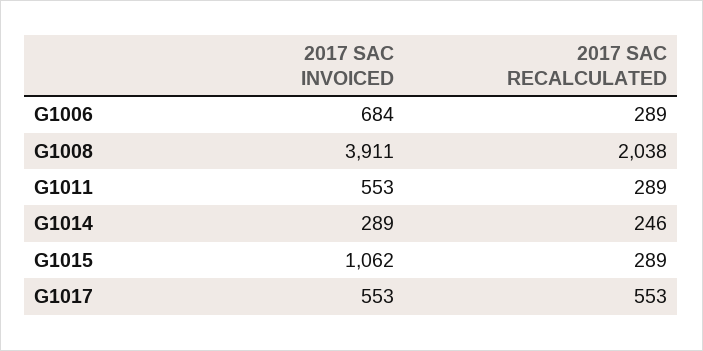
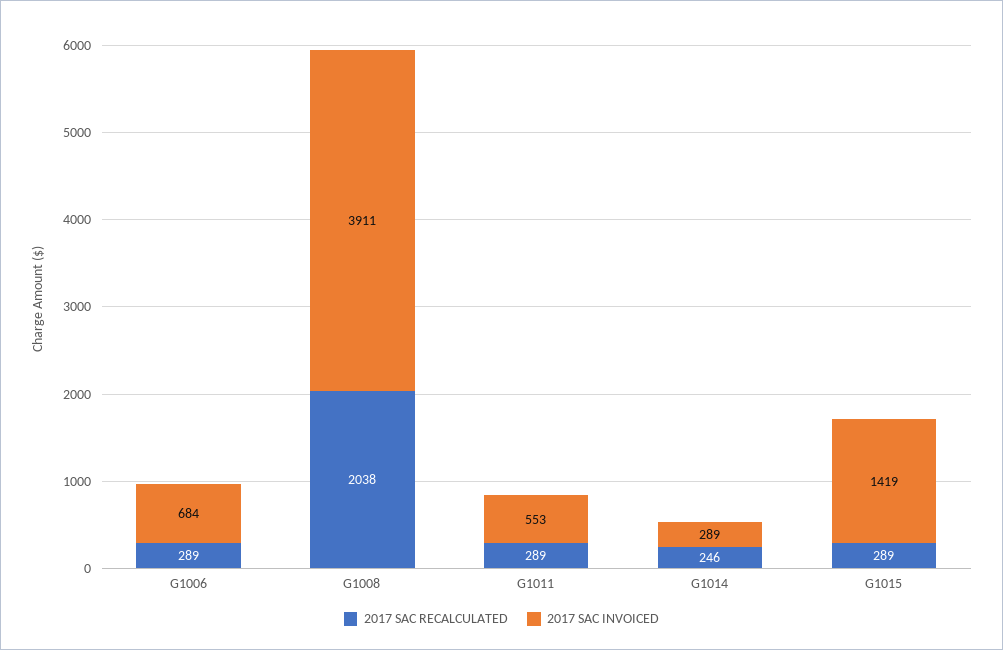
2017 SAC INVOICED, G1015: 1062 -> 1419
2017 SAC INVOICED, G1017: 553 -> none
2017 SAC RECALCULATED, G1017: 553 -> none

